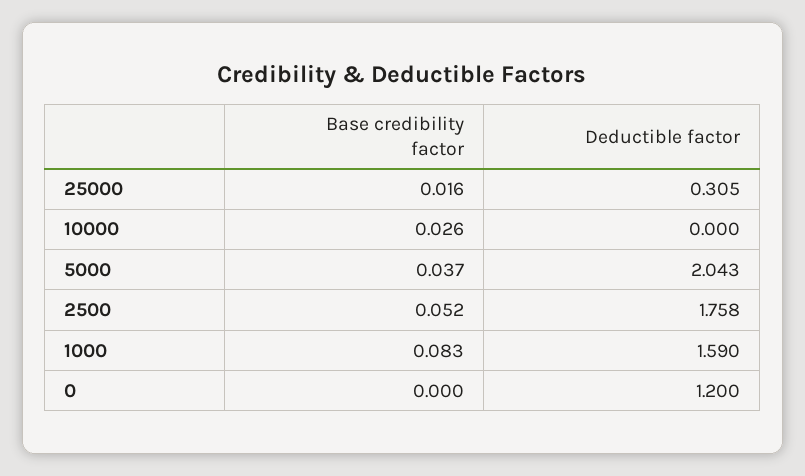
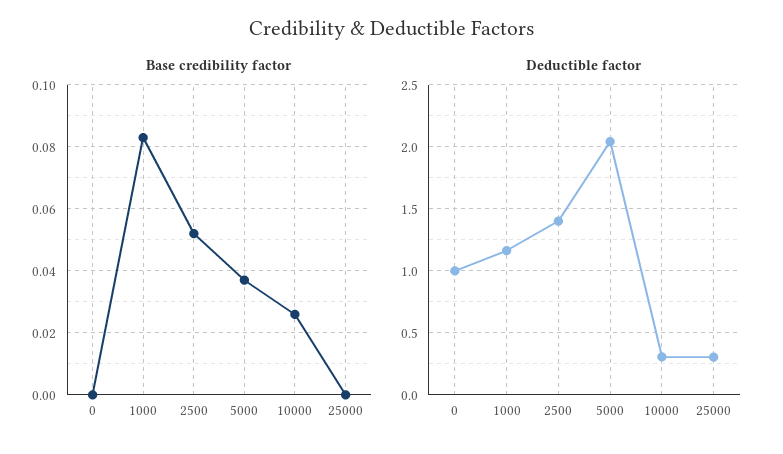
Base credibility factor, 25000: 0.016 -> 0
Deductible factor, 10000: 0 -> 0.3
Deductible factor, 2500: 1.758 -> 1.4
Deductible factor, 1000: 1.59 -> 1.15
Deductible factor, 0: 1.2 -> 1

